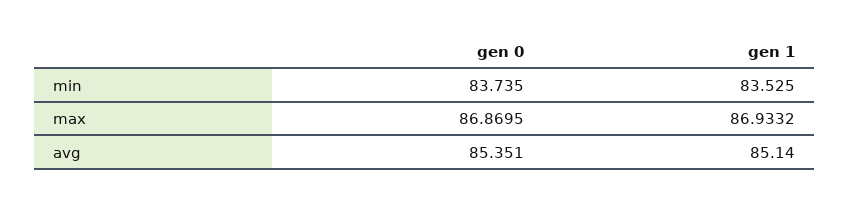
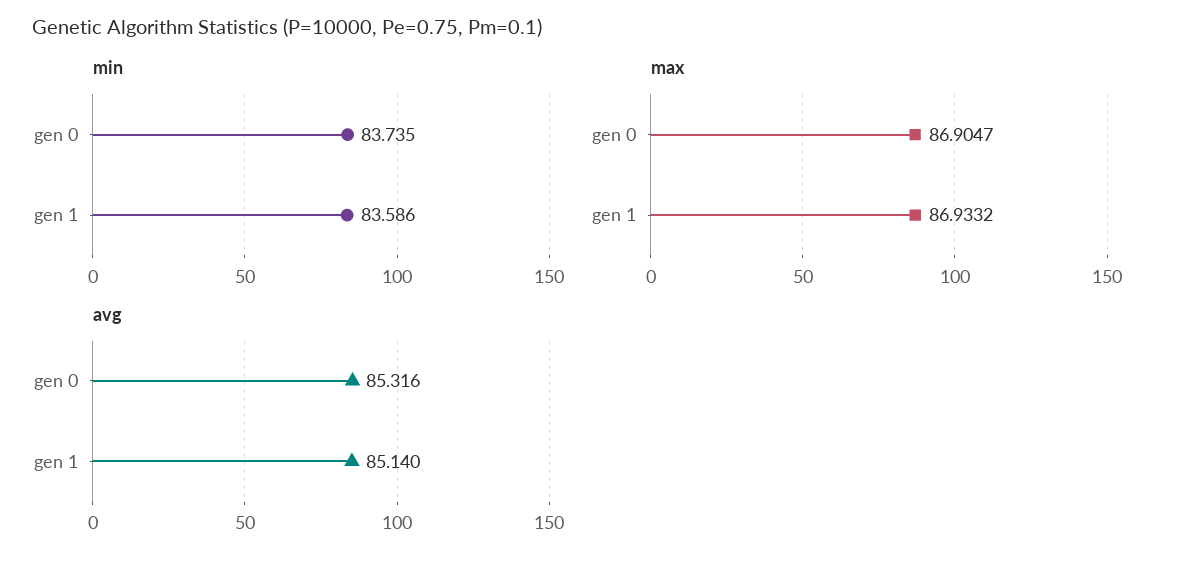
min, gen 1: 83.525 -> 83.586
max, gen 0: 86.8695 -> 86.9047
avg, gen 0: 85.351 -> 85.316

